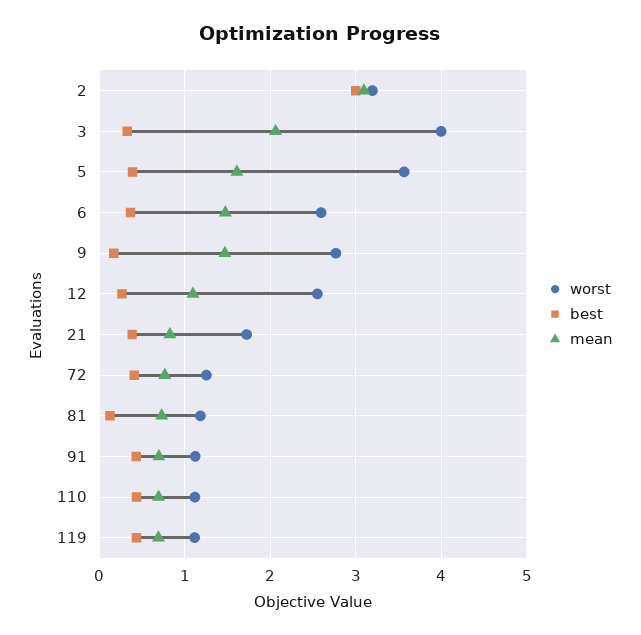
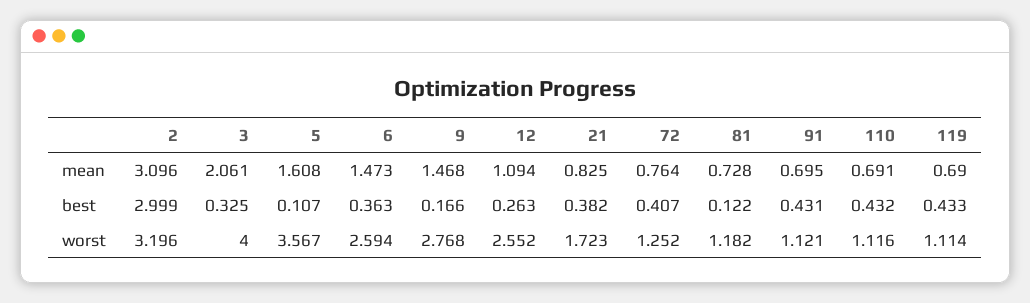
best, 5: 0.4 -> 0.107

